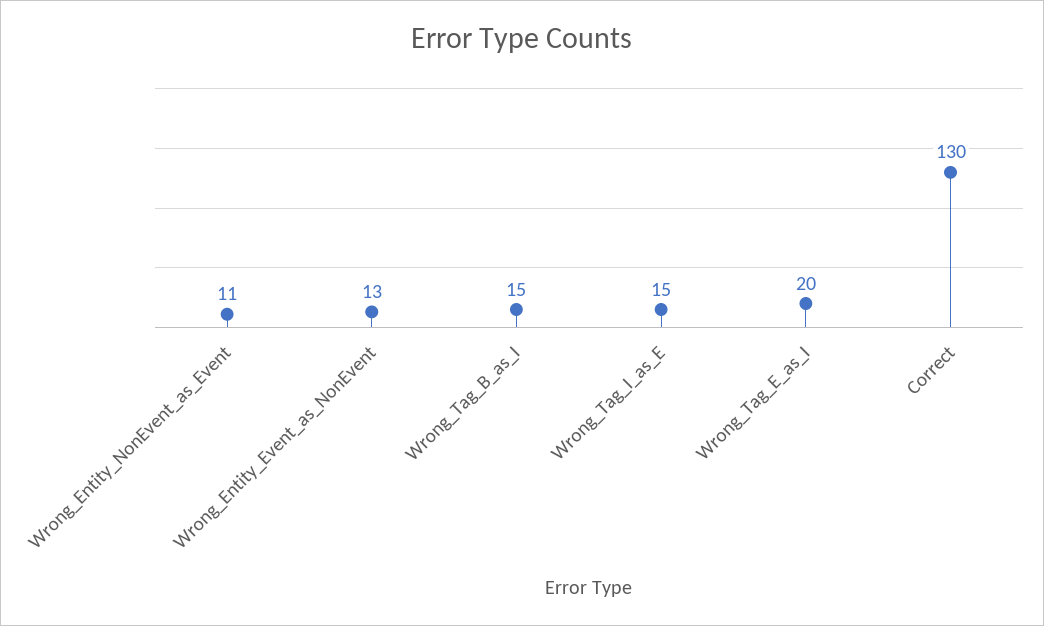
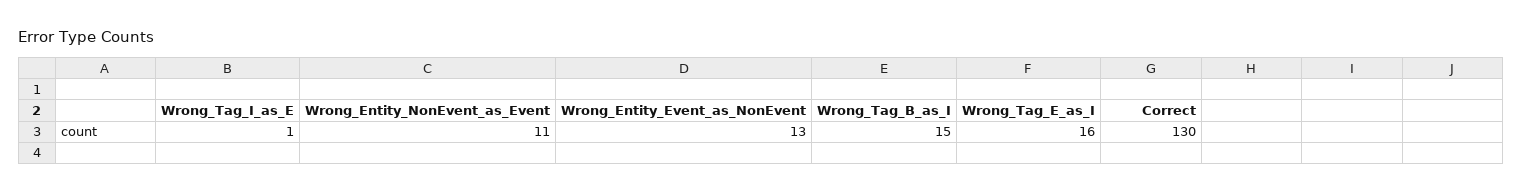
Wrong_Tag_I_as_E: 15 -> 1
Wrong_Tag_E_as_I: 20 -> 16

